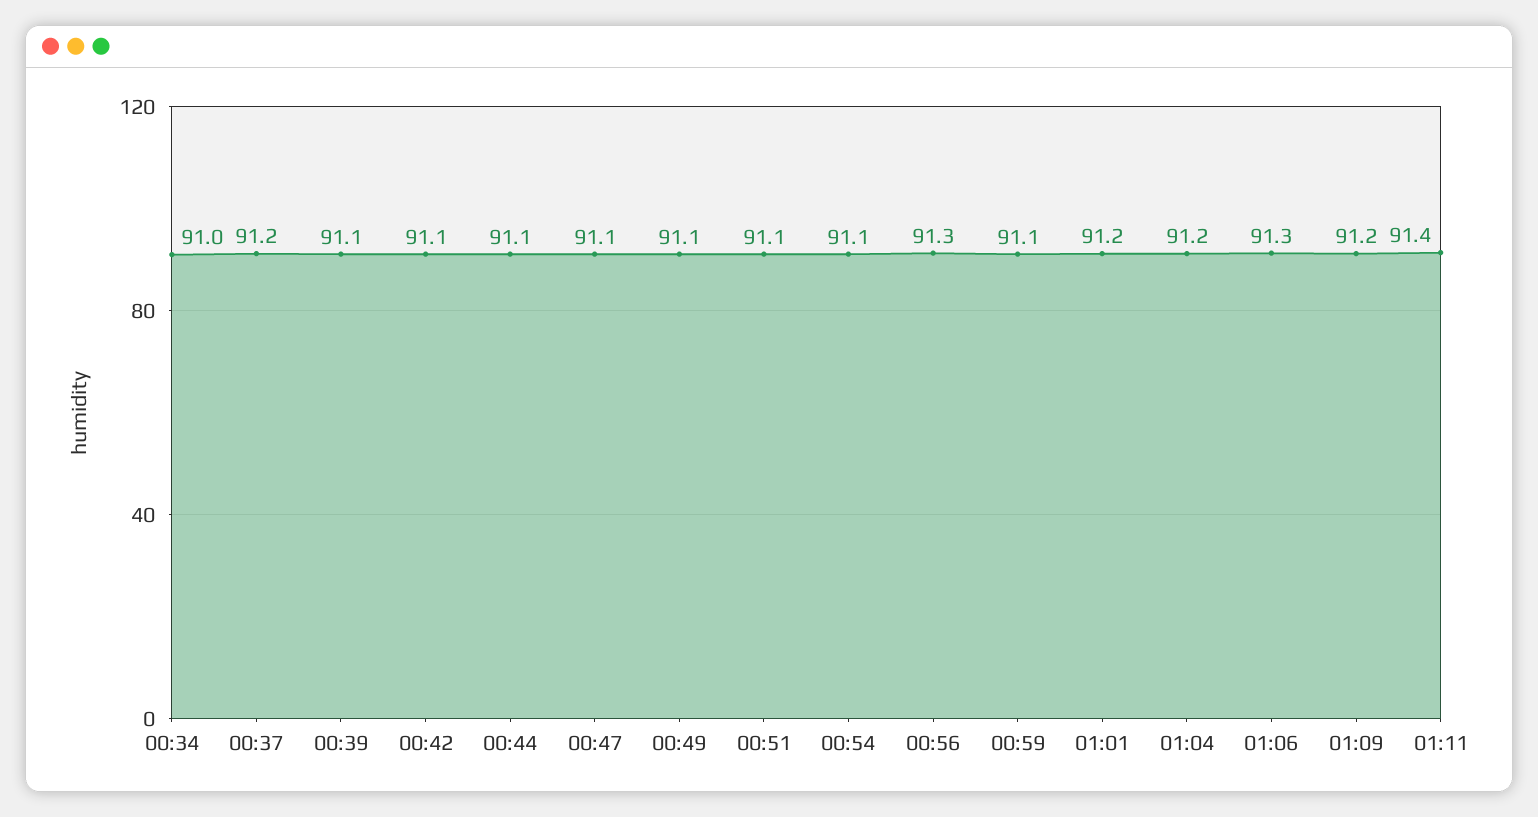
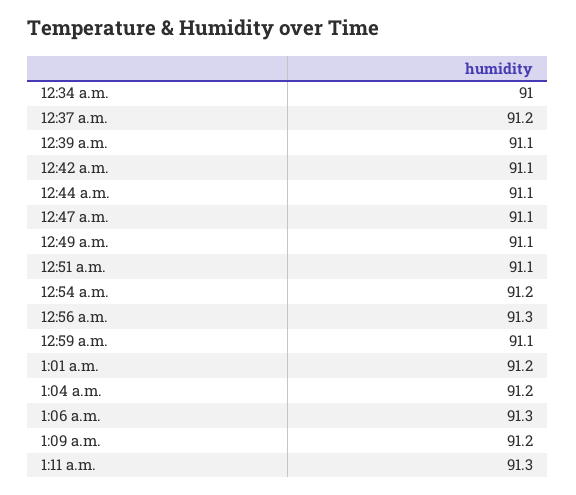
00:54: 91.1 -> 91.2
01:11: 91.4 -> 91.3

